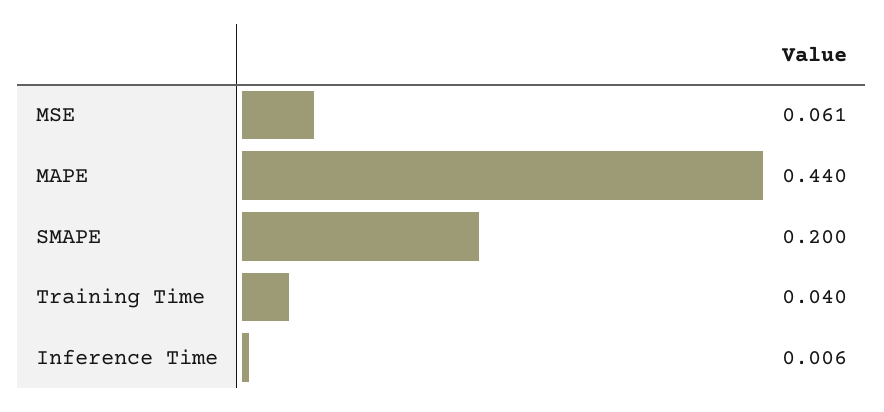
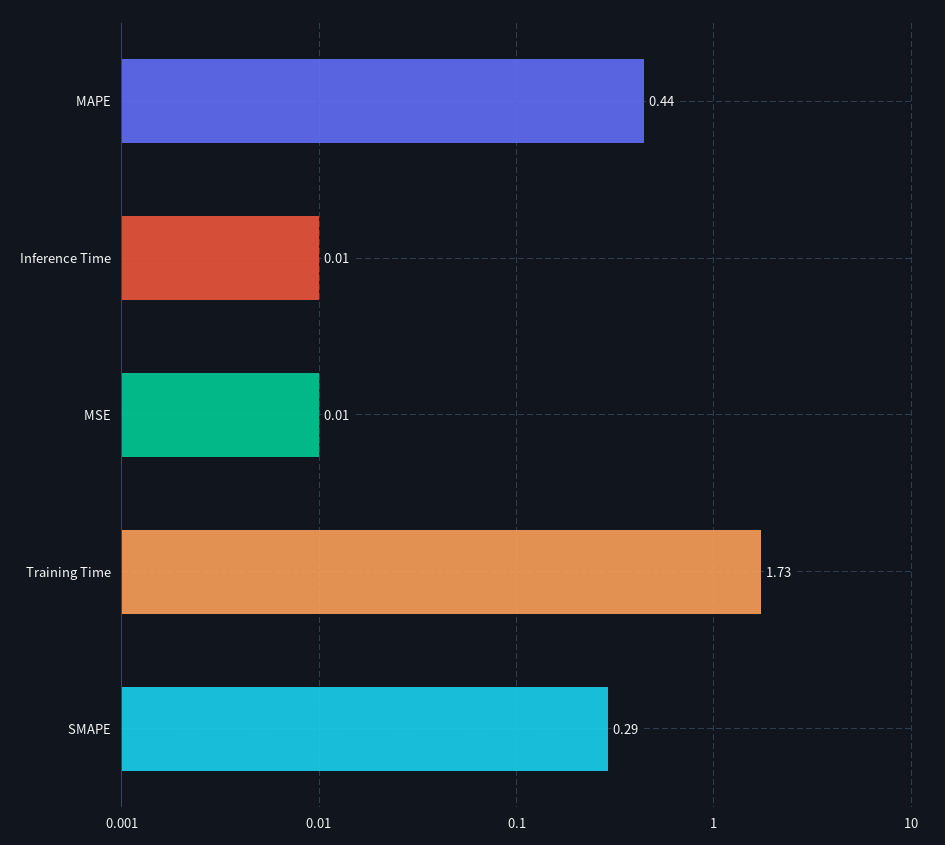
MSE: 0.061 -> 0.01
SMAPE: 0.2 -> 0.29
Training Time: 0.04 -> 1.73

